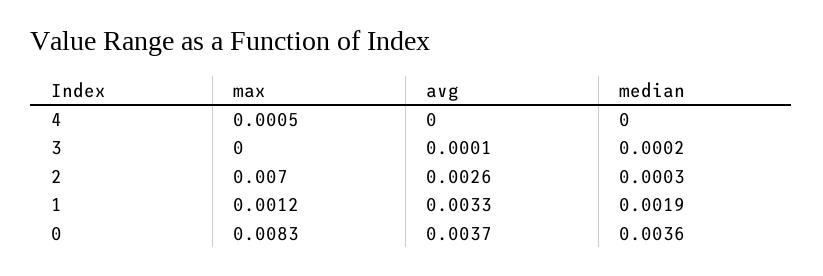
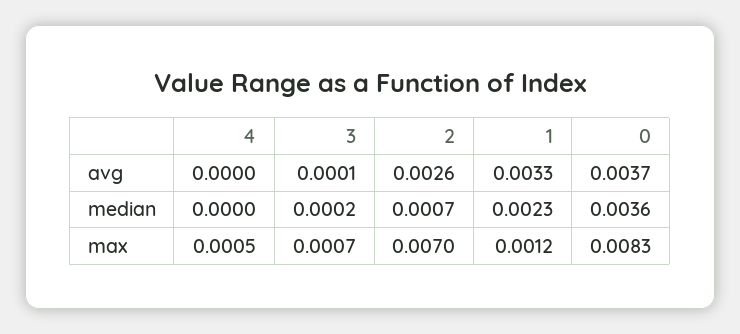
max, 3: 0 -> 0.0007
median, 2: 0.0003 -> 0.0007
median, 1: 0.0019 -> 0.0023

